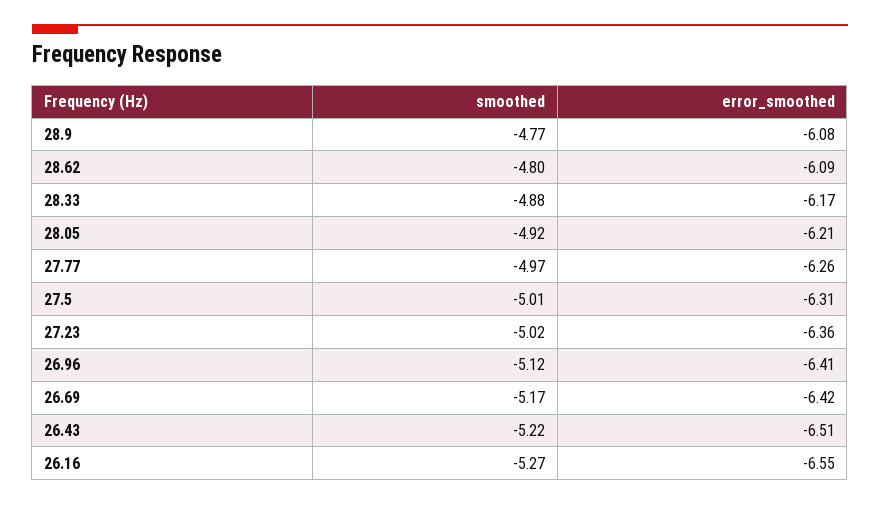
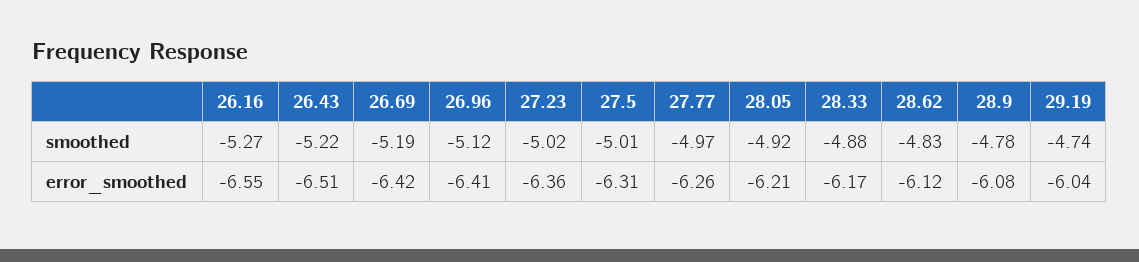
smoothed, 28.9: -4.77 -> -4.78
smoothed, 28.62: -4.8 -> -4.83
error_smoothed, 28.62: -6.09 -> -6.12
smoothed, 26.69: -5.17 -> -5.19
smoothed, 29.19: none -> -4.74
error_smoothed, 29.19: none -> -6.04

